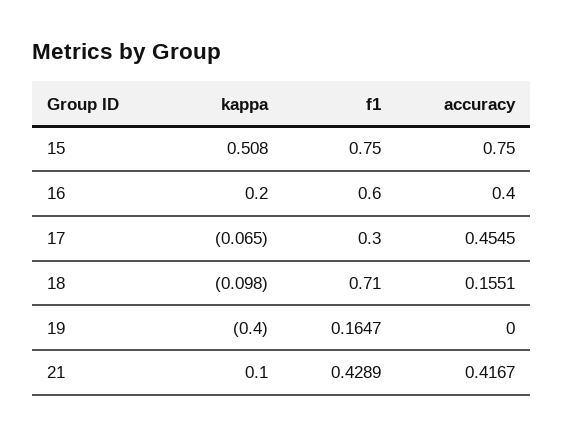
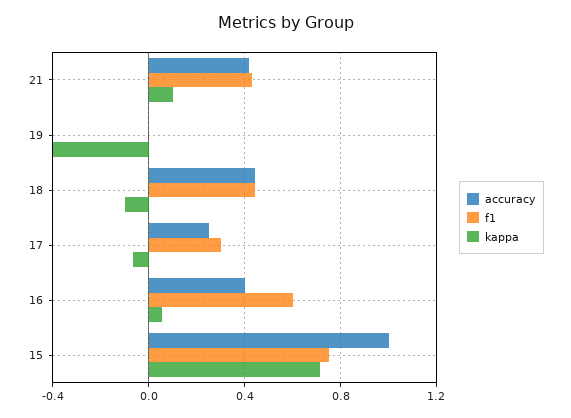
kappa, 15: 0.508 -> 0.7
accuracy, 15: 0.75 -> 1
kappa, 16: 0.2 -> 0.05
accuracy, 17: 0.4545 -> 0.25
f1, 18: 0.71 -> 0.45
accuracy, 18: 0.1551 -> 0.45
f1, 19: 0.1647 -> 0

